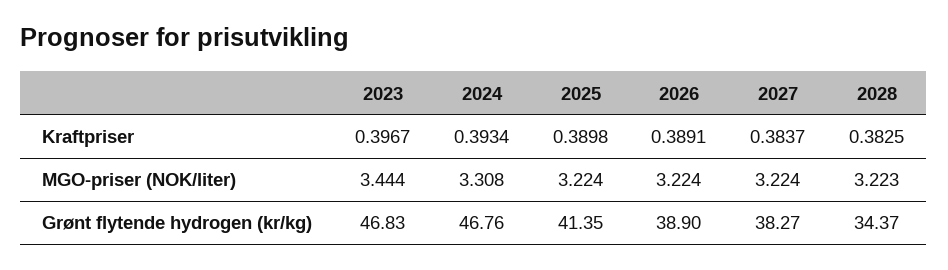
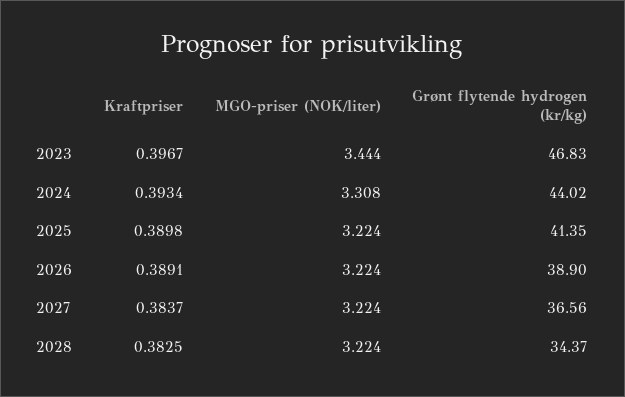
2028, MGO-priser (NOK/liter): 3.223 -> 3.224
2024, Grønt flytende hydrogen (kr/kg): 46.76 -> 44.02
2027, Grønt flytende hydrogen (kr/kg): 38.27 -> 36.56

